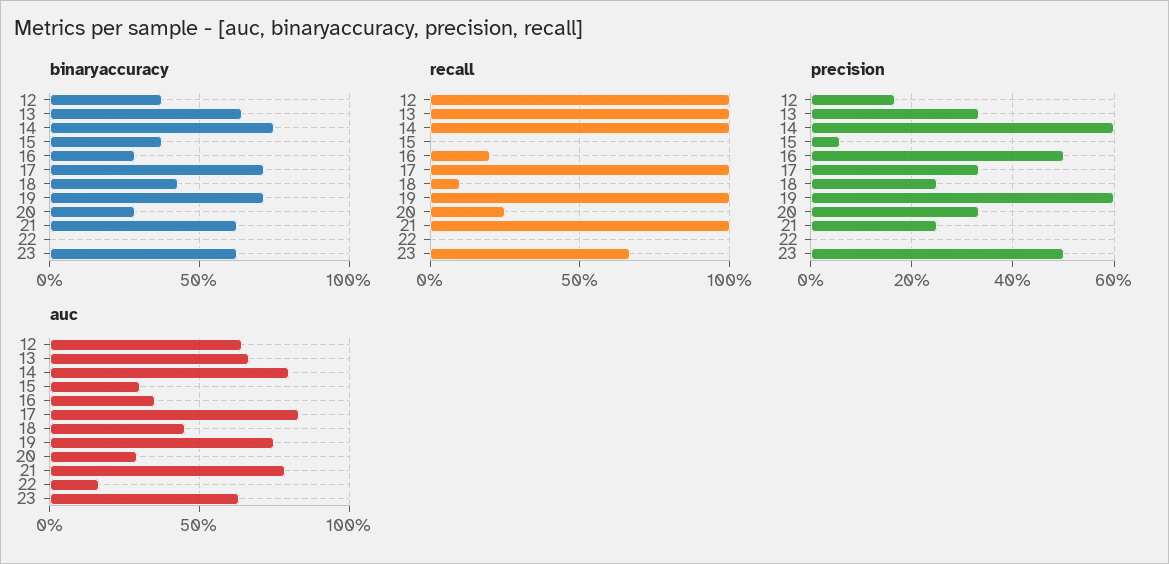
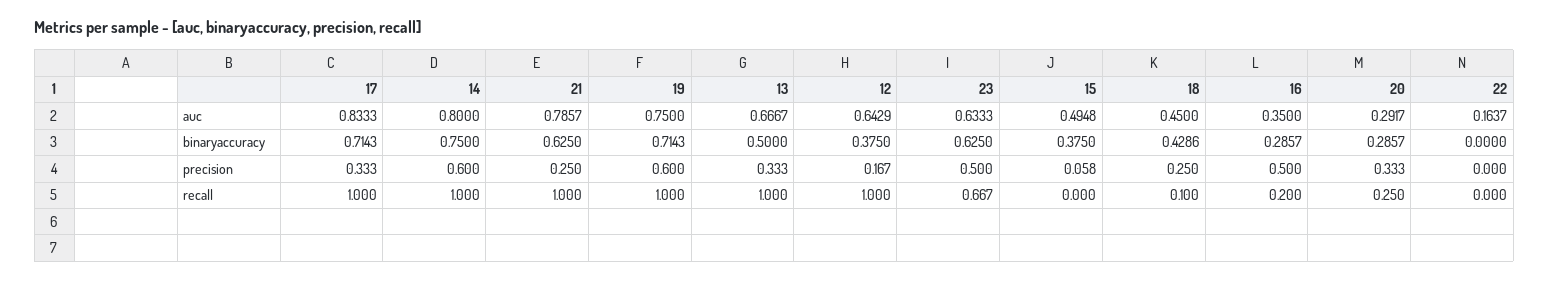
binaryaccuracy, 13: 0.65 -> 0.5
auc, 15: 0.3 -> 0.4948

